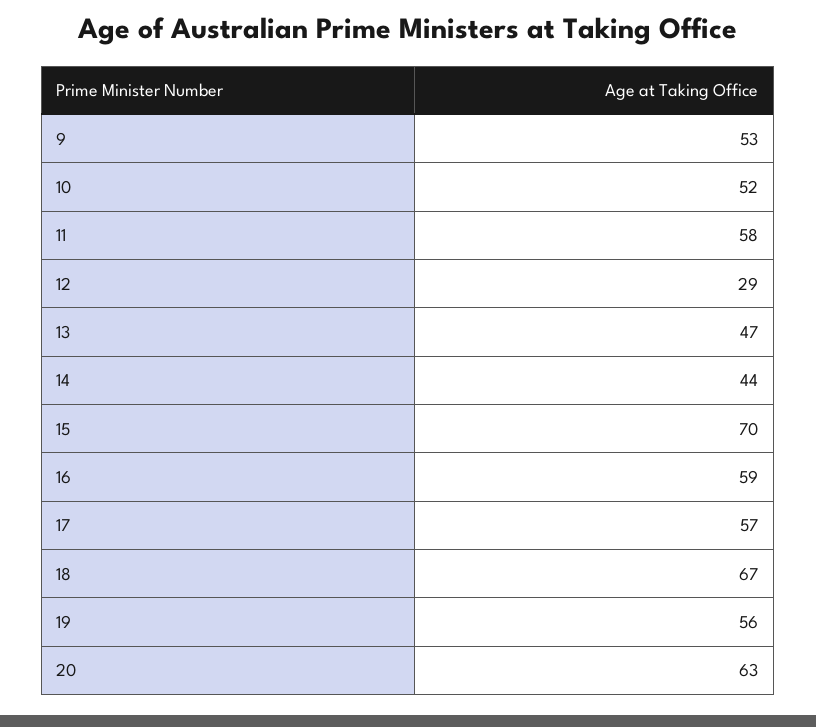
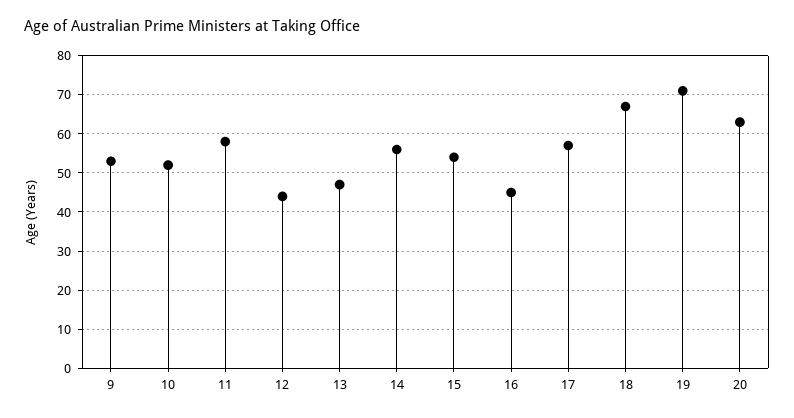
12: 29 -> 45
14: 44 -> 55
15: 70 -> 55
16: 59 -> 45
19: 56 -> 70

